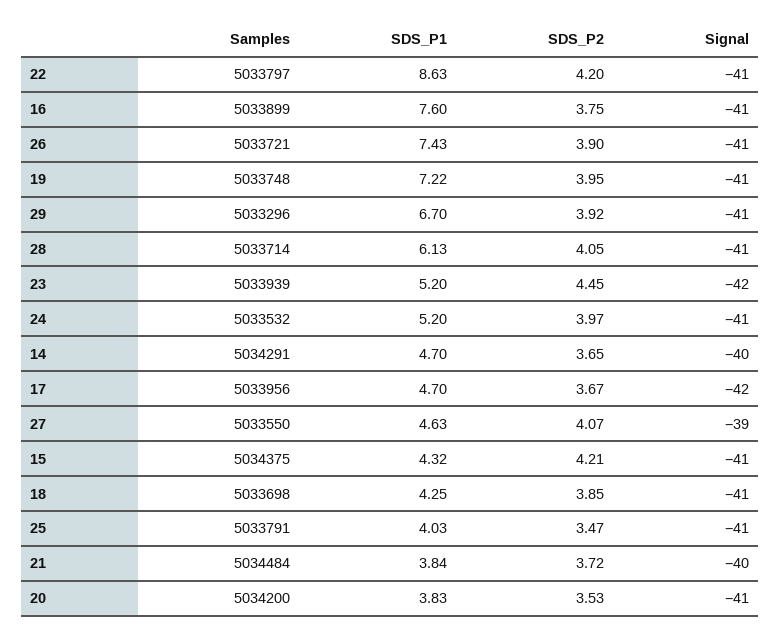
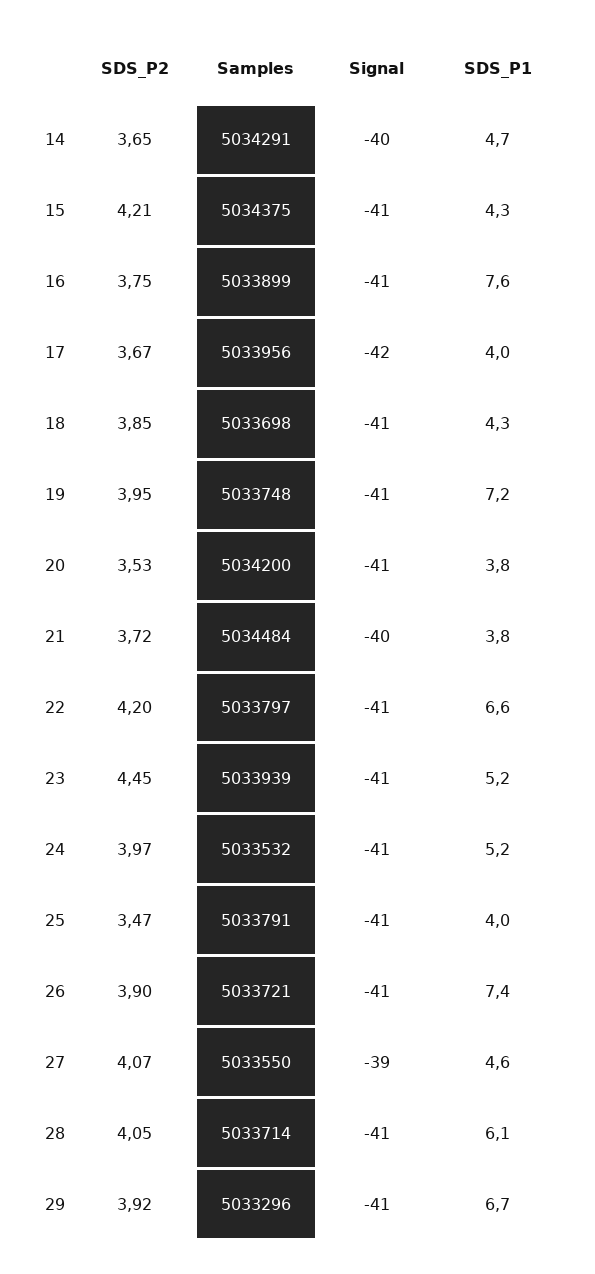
SDS_P1, 22: 8.63 -> 6.6
Signal, 23: -42 -> -41
SDS_P1, 17: 4.7 -> 4

